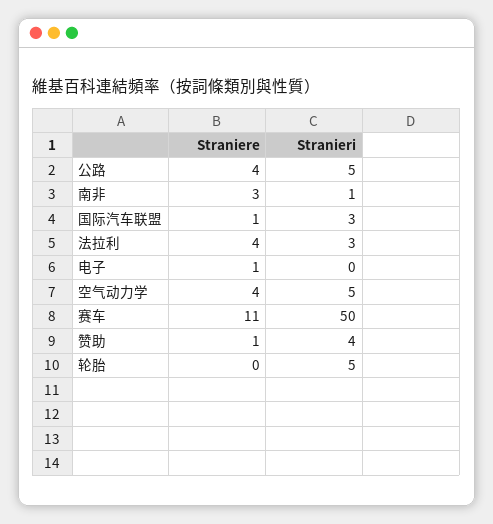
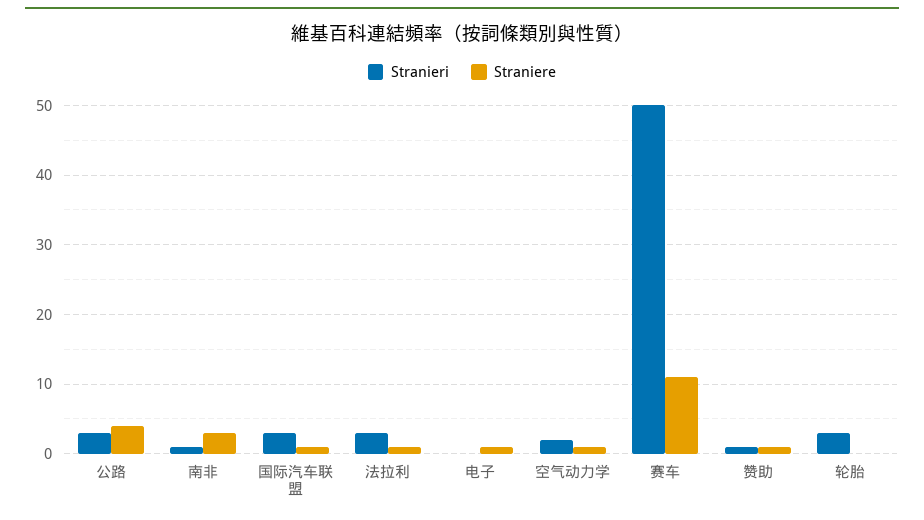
Stranieri, 公路: 5 -> 3
Straniere, 法拉利: 4 -> 1
Straniere, 空气动力学: 4 -> 1
Stranieri, 空气动力学: 5 -> 2
Stranieri, 赞助: 4 -> 1
Stranieri, 轮胎: 5 -> 3

